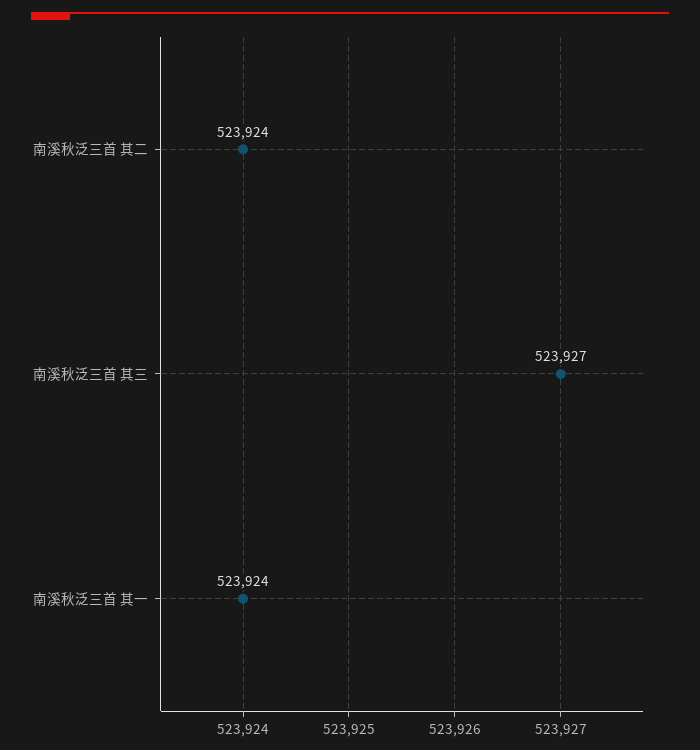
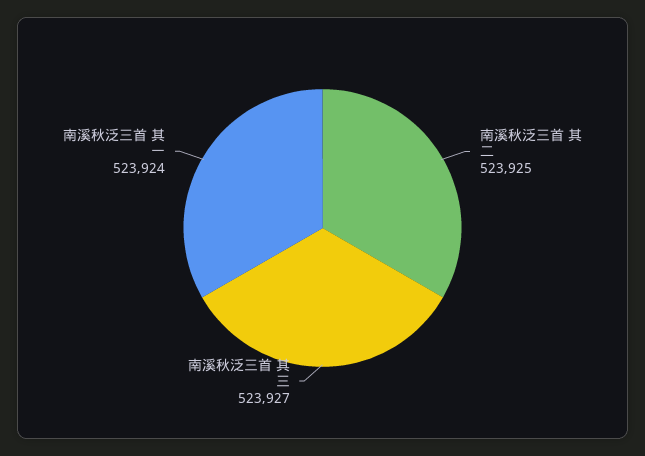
南溪秋泛三首 其二: 523924 -> 523925

